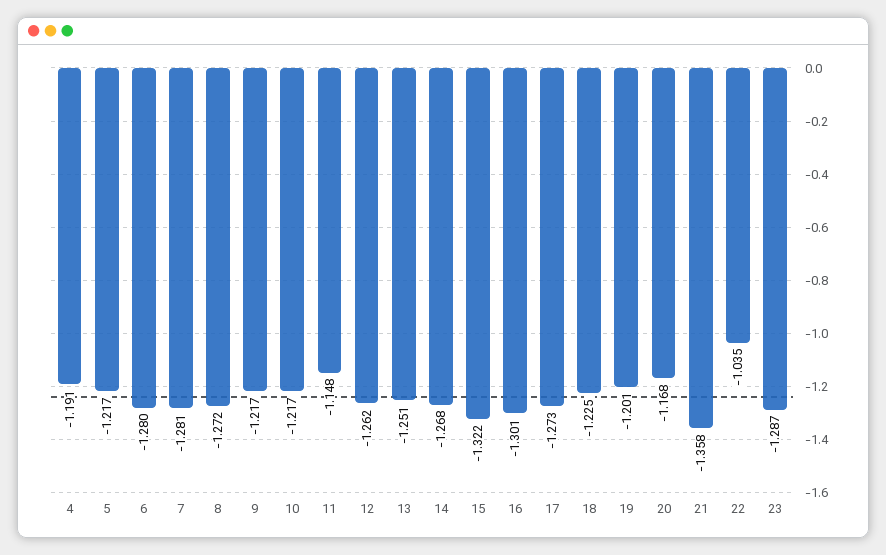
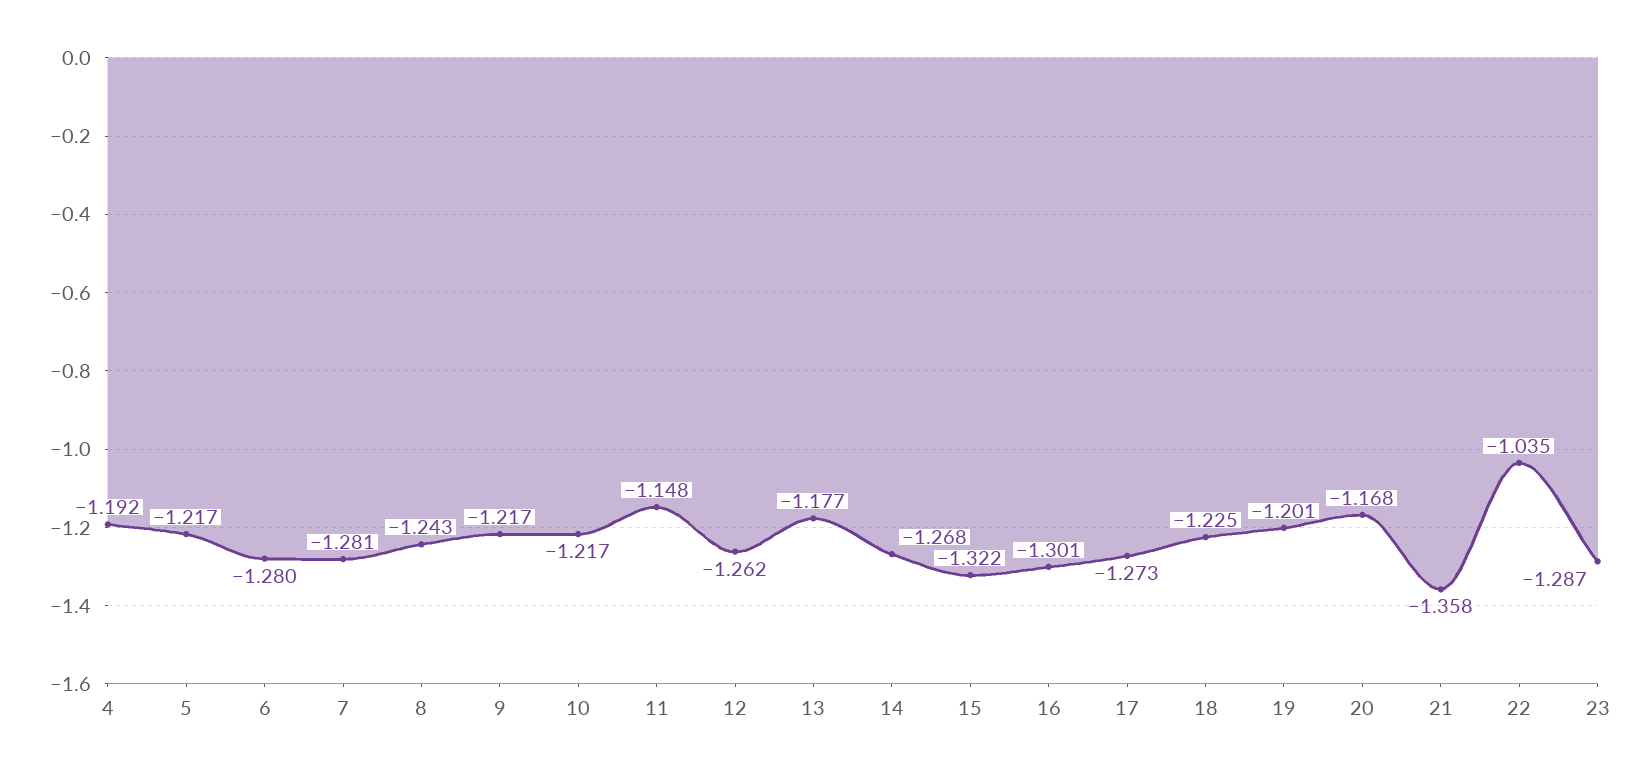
4: -1.191 -> -1.192
8: -1.272 -> -1.243
13: -1.251 -> -1.177

